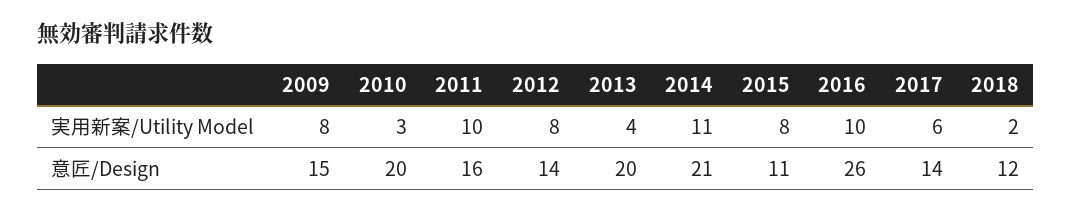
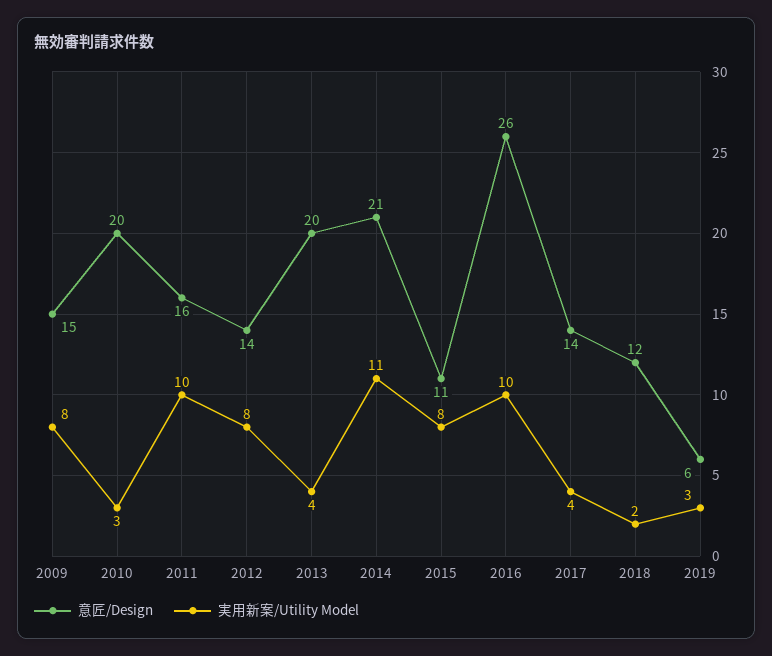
実用新案/Utility Model, 2017: 6 -> 4
意匠/Design, 2019: none -> 6
実用新案/Utility Model, 2019: none -> 3

